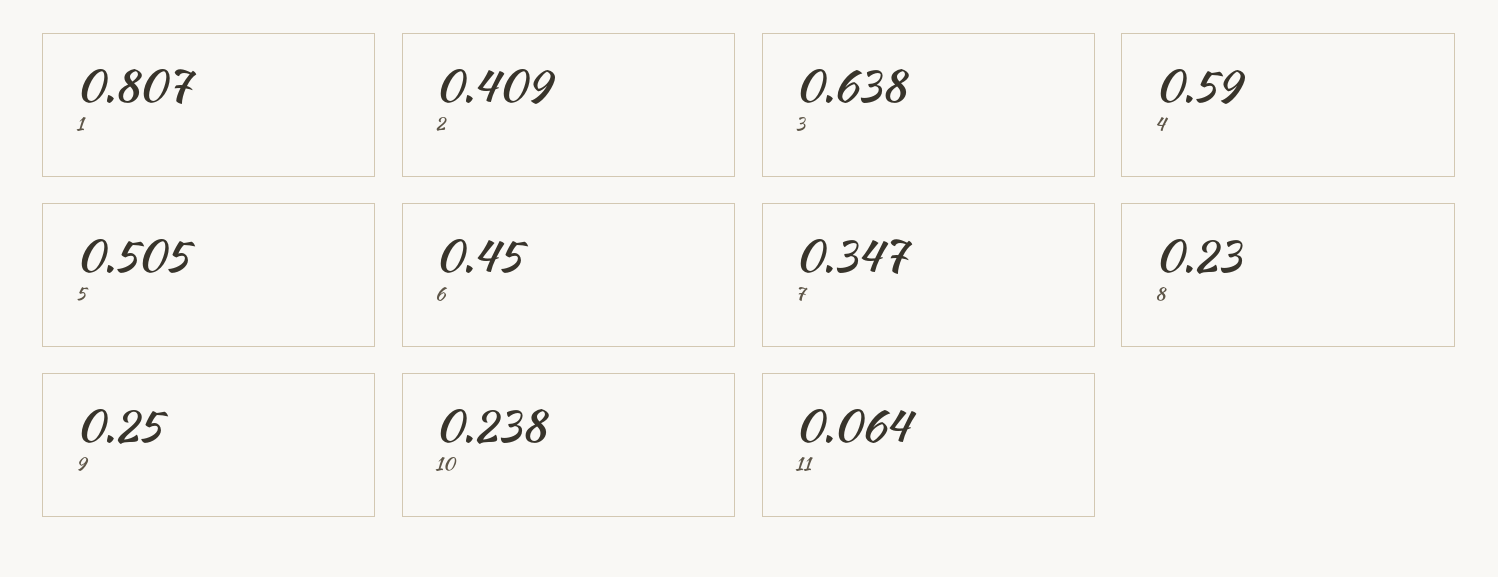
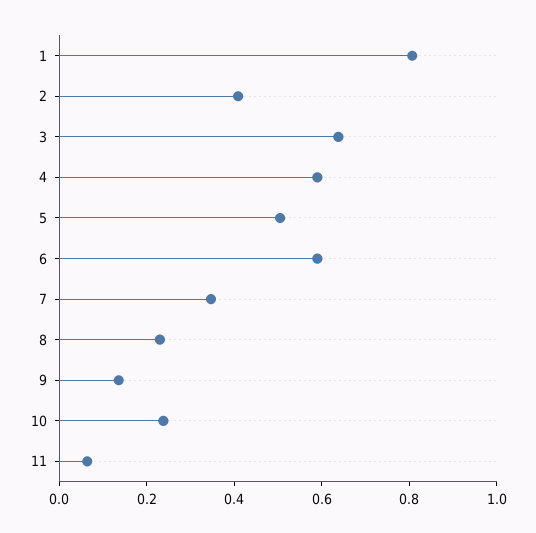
6: 0.45 -> 0.6
9: 0.25 -> 0.15

